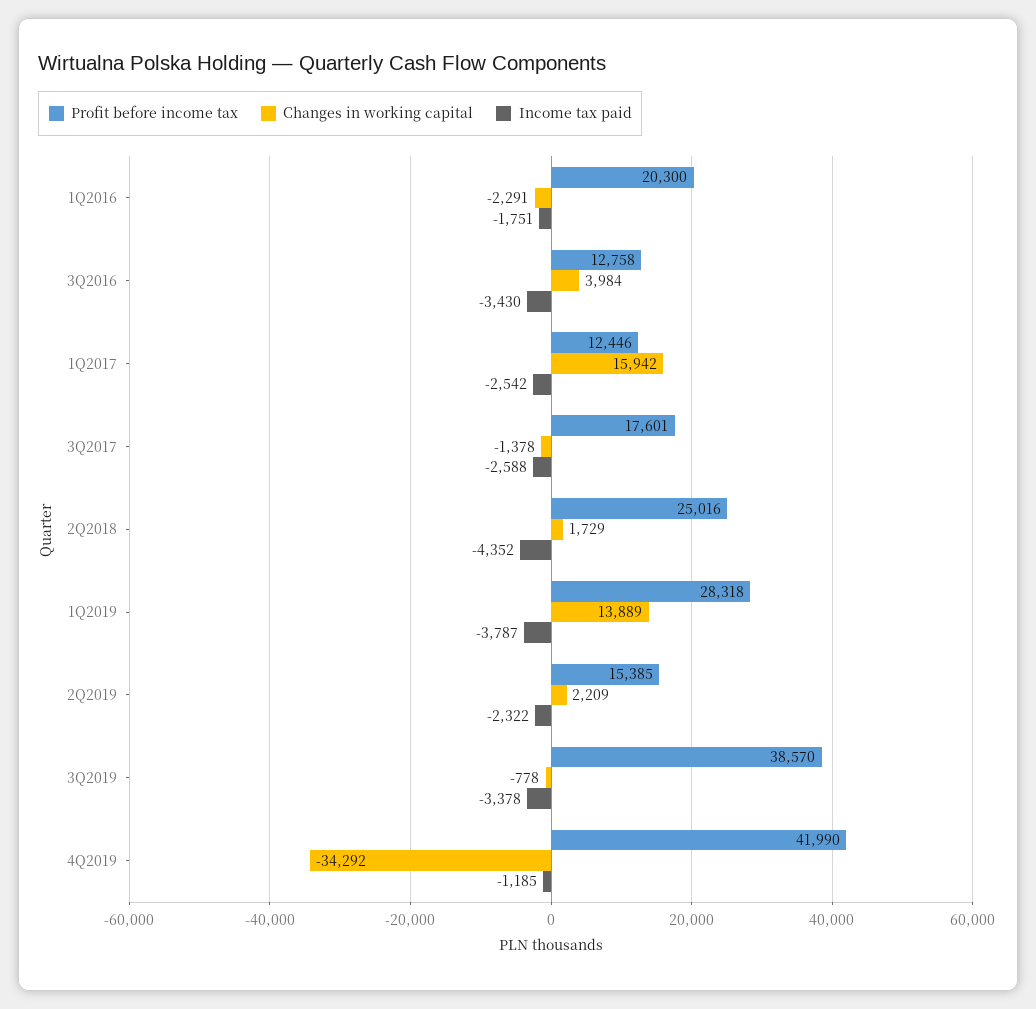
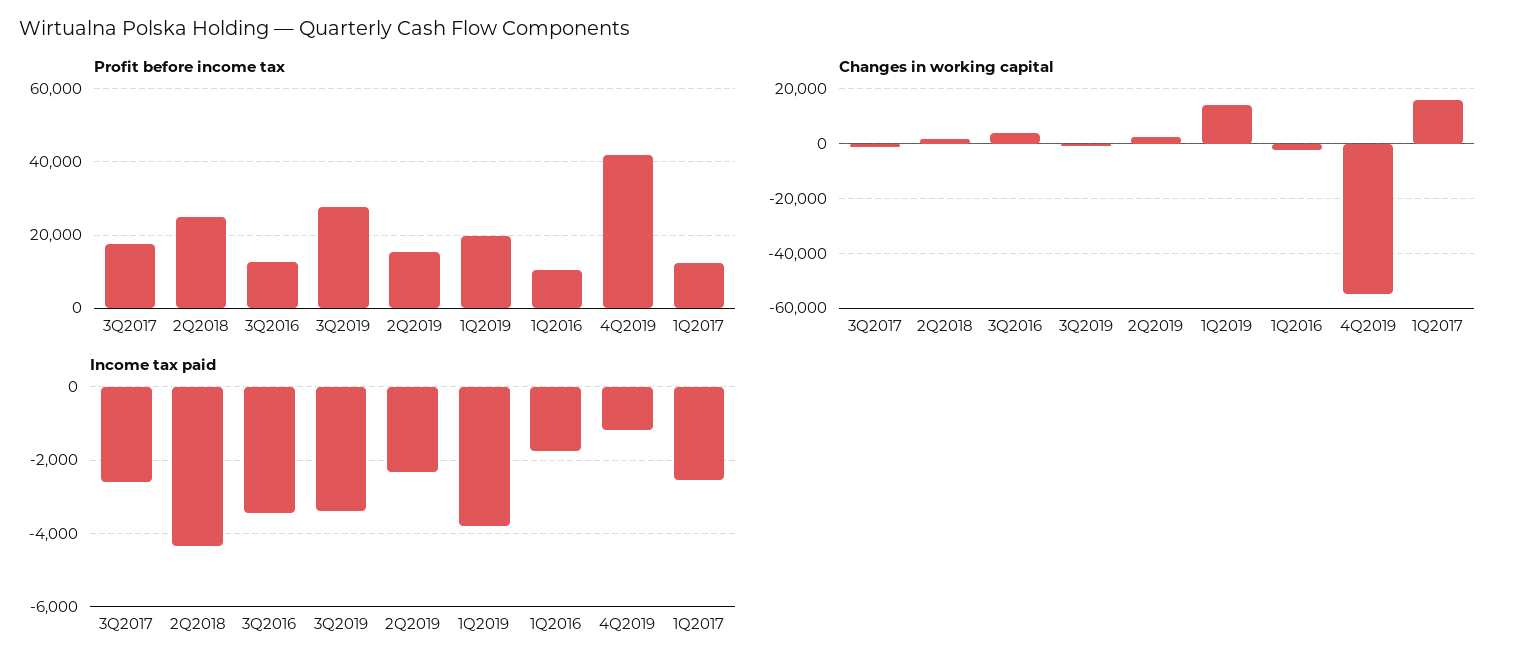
Profit before income tax, 1Q2016: 20300 -> 10000
Profit before income tax, 1Q2019: 28318 -> 20000
Profit before income tax, 3Q2019: 38570 -> 28000
Changes in working capital, 4Q2019: -34292 -> -55000

